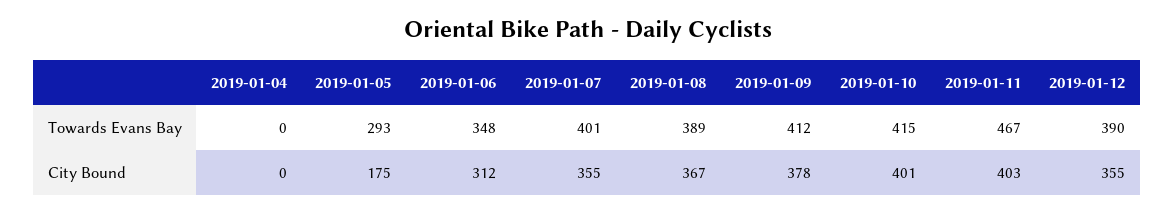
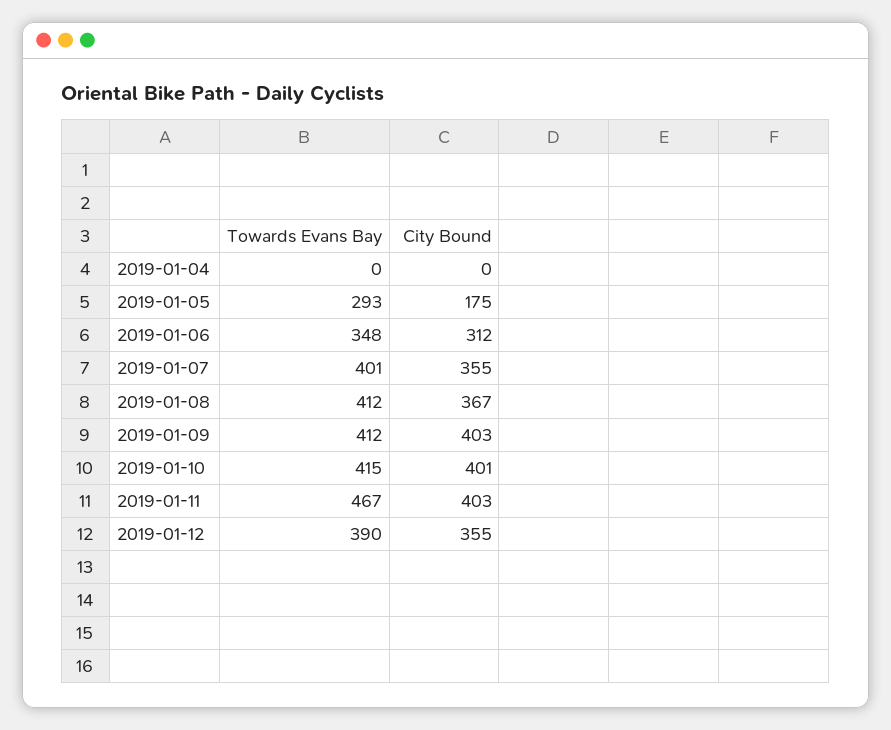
2019-01-08, Towards Evans Bay: 389 -> 412
2019-01-09, City Bound: 378 -> 403

